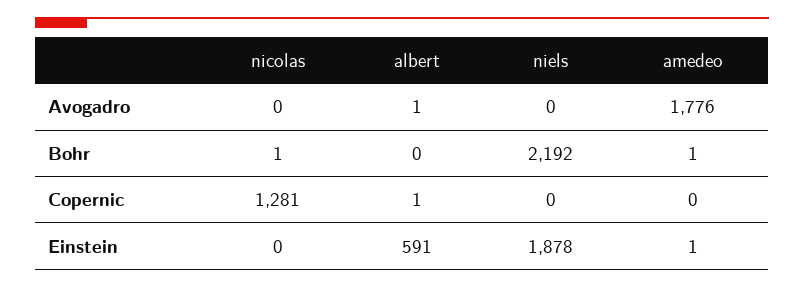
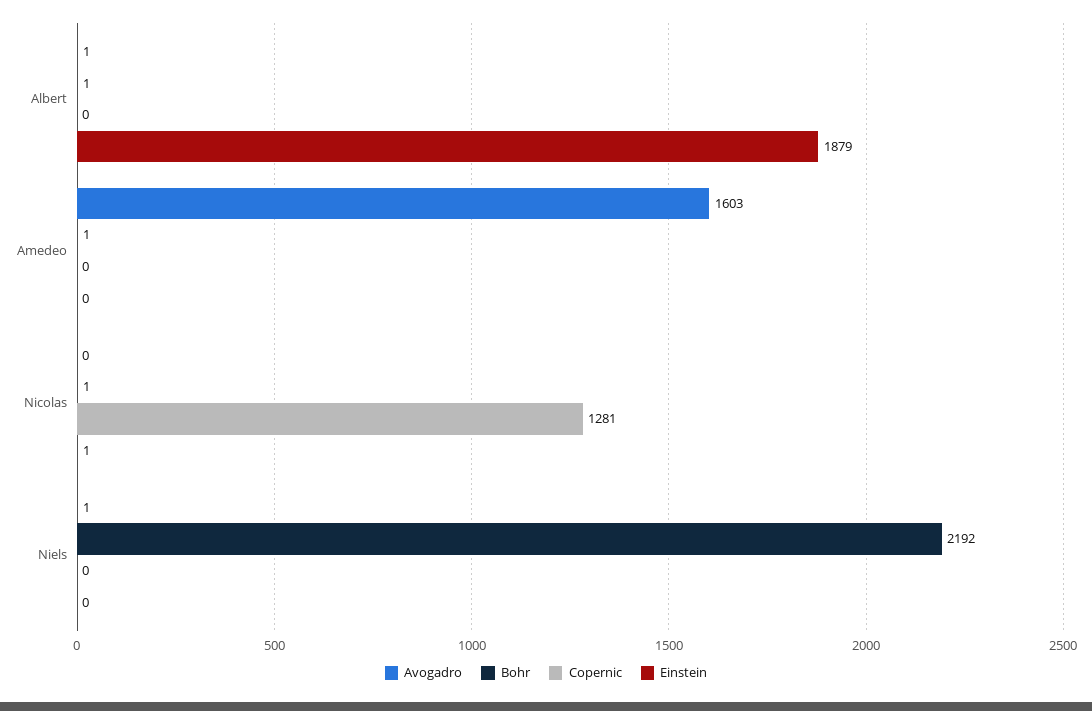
Avogadro, niels: 0 -> 1
Avogadro, amedeo: 1776 -> 1603
Bohr, albert: 0 -> 1
Copernic, albert: 1 -> 0
Einstein, nicolas: 0 -> 1
Einstein, albert: 591 -> 1879
Einstein, niels: 1878 -> 0
Einstein, amedeo: 1 -> 0

